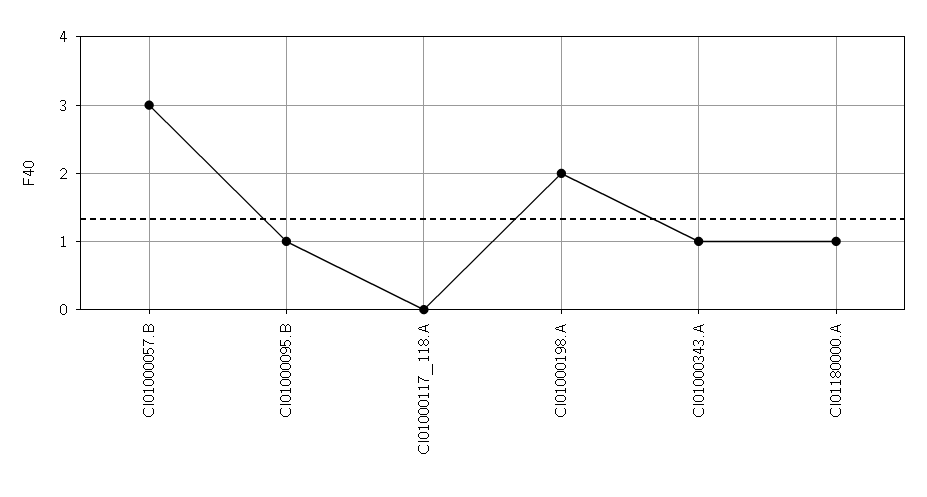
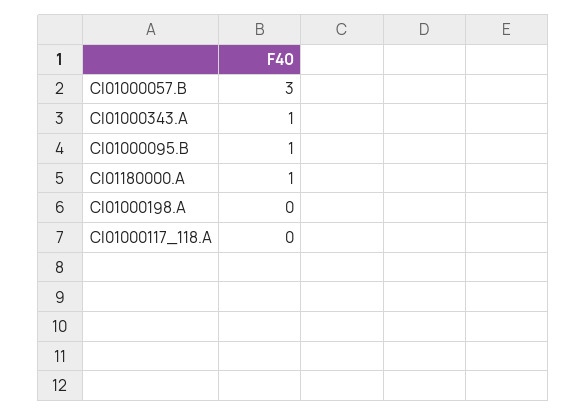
CI01000198.A: 2 -> 0

